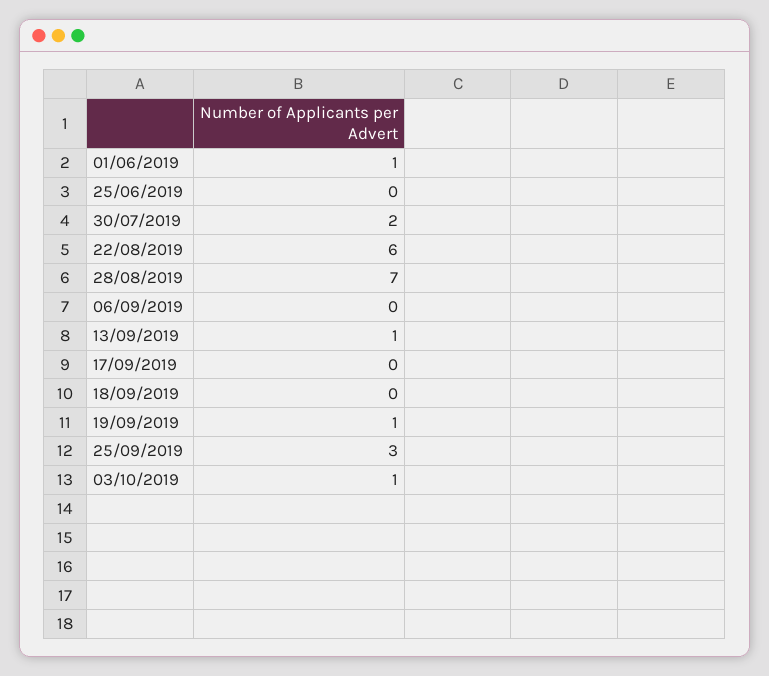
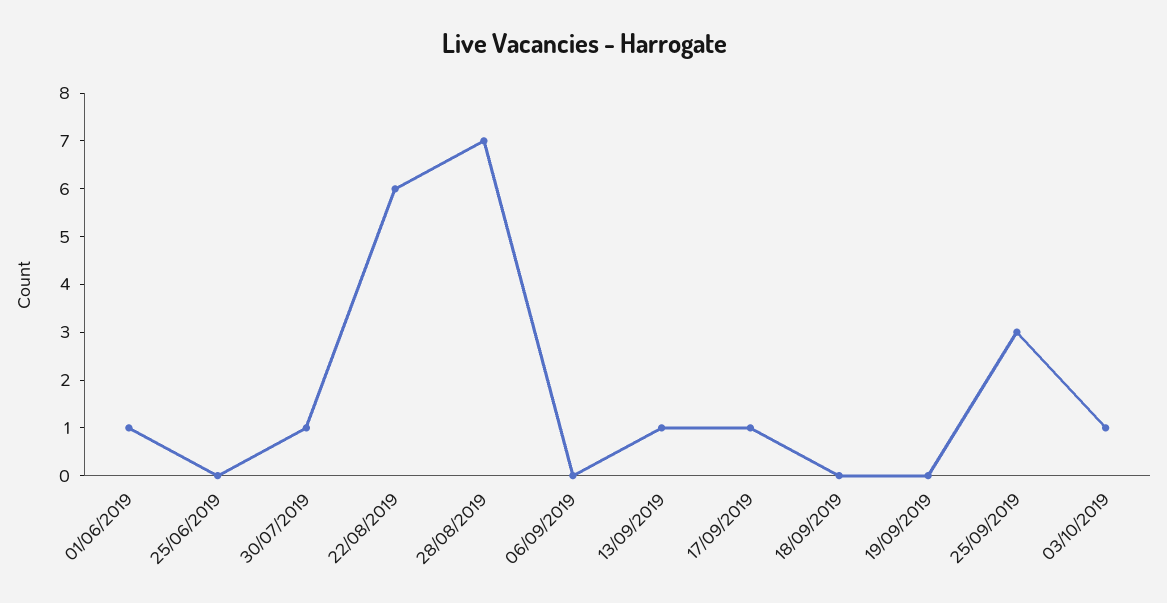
30/07/2019: 2 -> 1
17/09/2019: 0 -> 1
19/09/2019: 1 -> 0

